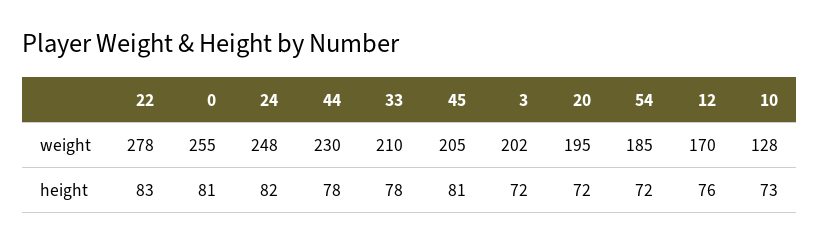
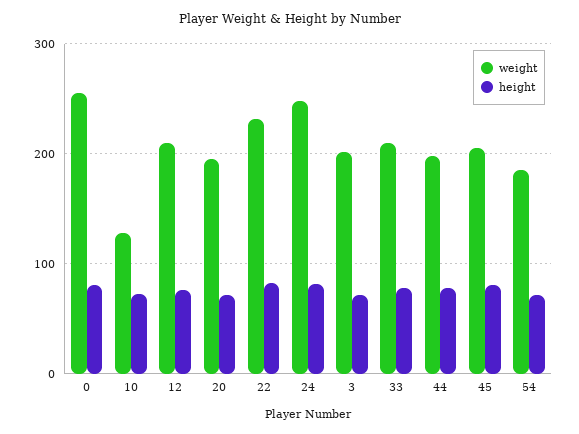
weight, 22: 278 -> 230
weight, 44: 230 -> 200
weight, 12: 170 -> 210

